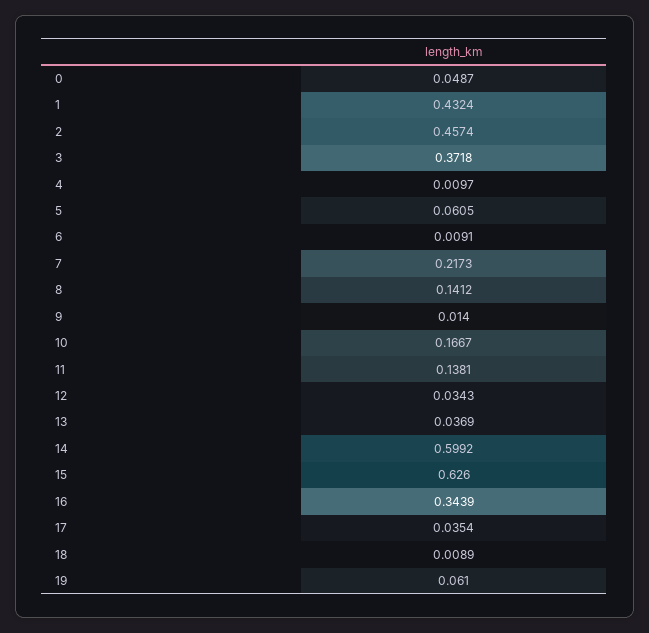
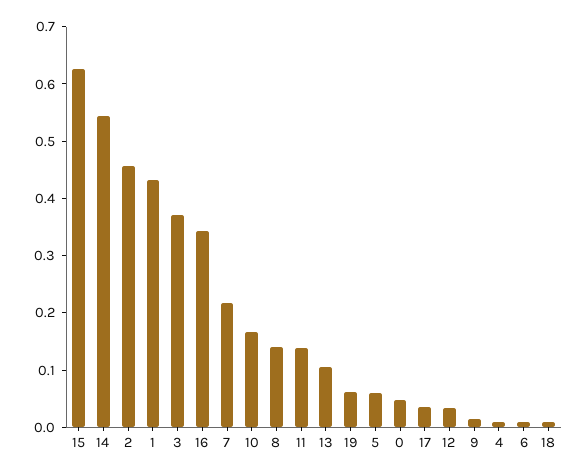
13: 0.0369 -> 0.1
14: 0.5992 -> 0.54

